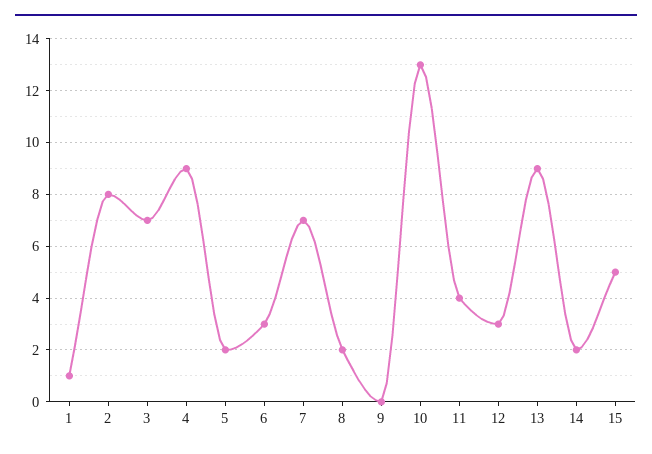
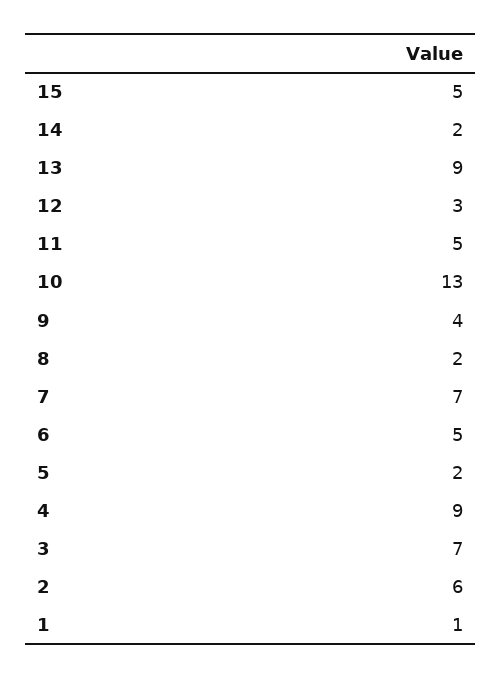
2: 8 -> 6
6: 3 -> 5
9: 0 -> 4
11: 4 -> 5

